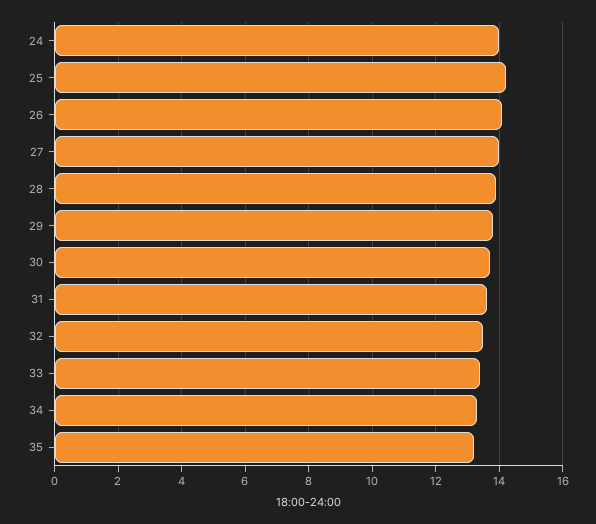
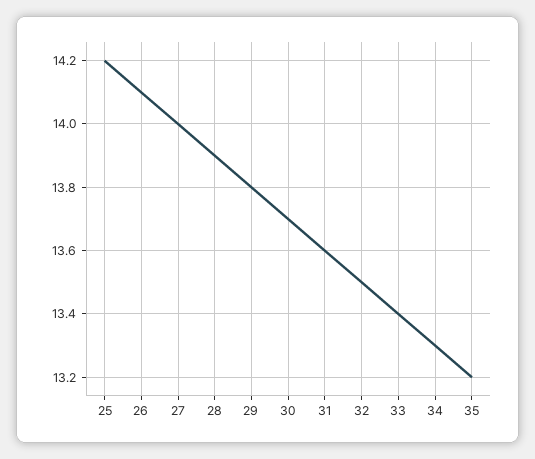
24: 14 -> none

